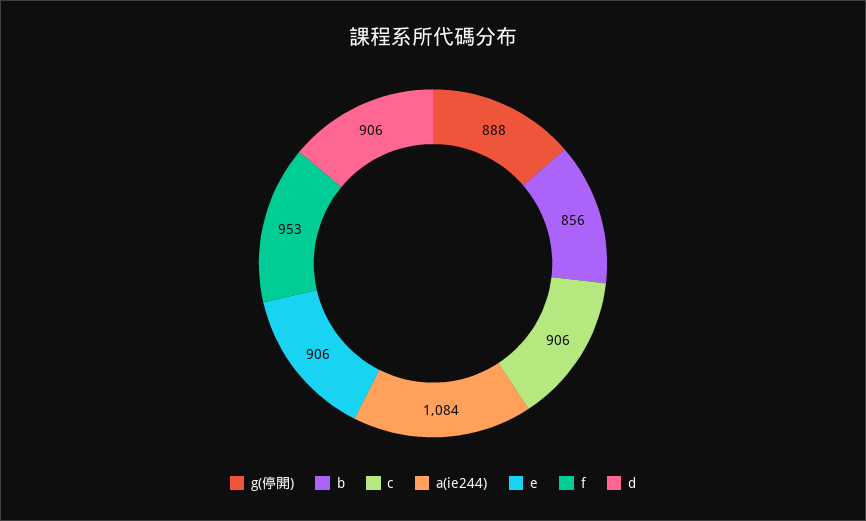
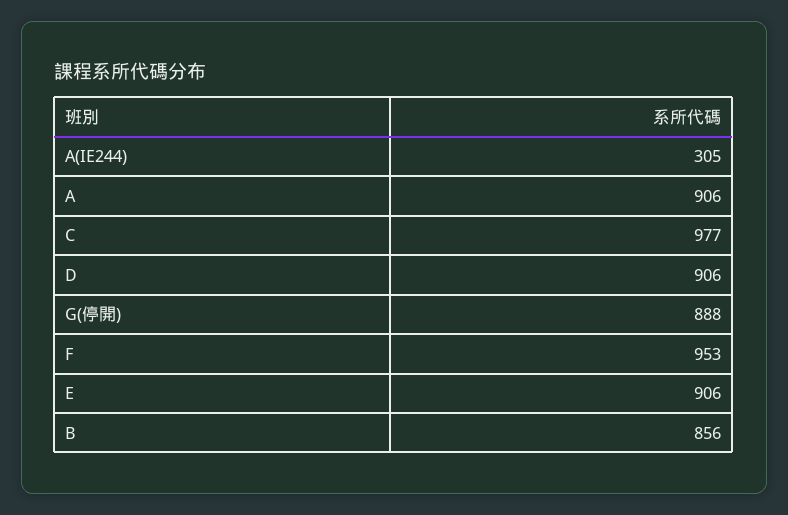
c: 906 -> 977
a(ie244): 1084 -> 305
A: none -> 906

